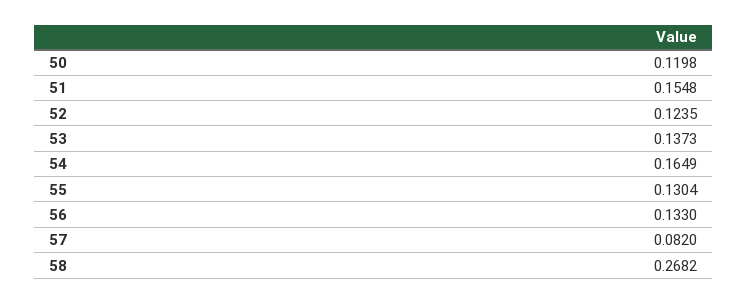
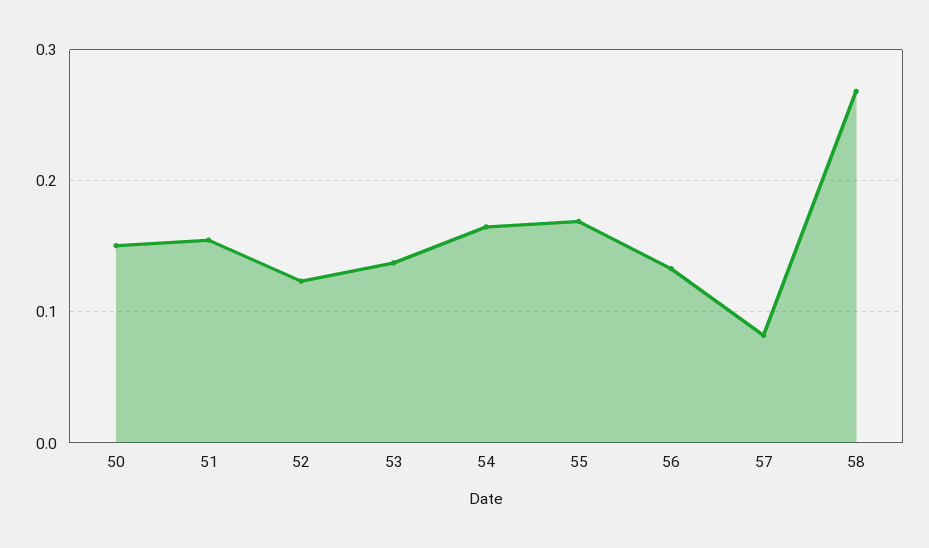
50: 0.1198 -> 0.15
55: 0.1304 -> 0.17

